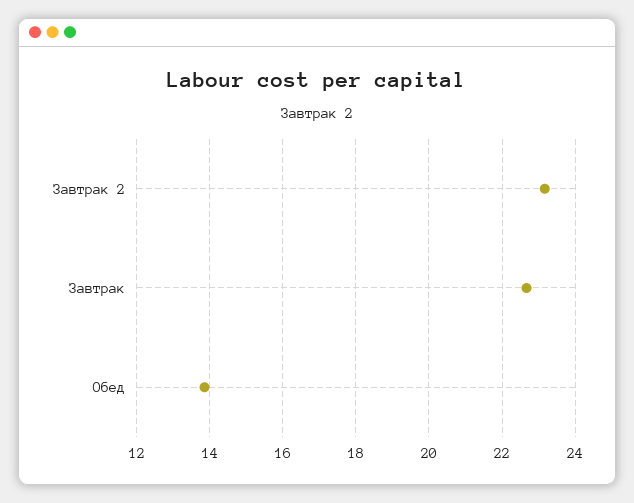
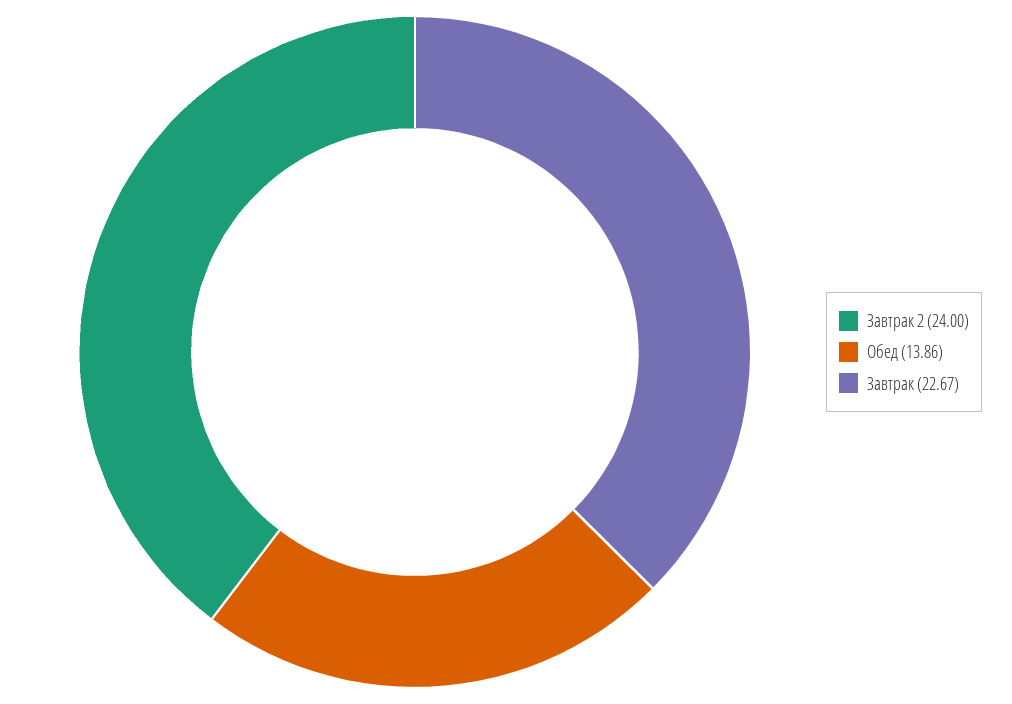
Завтрак 2: 23.2 -> 24

